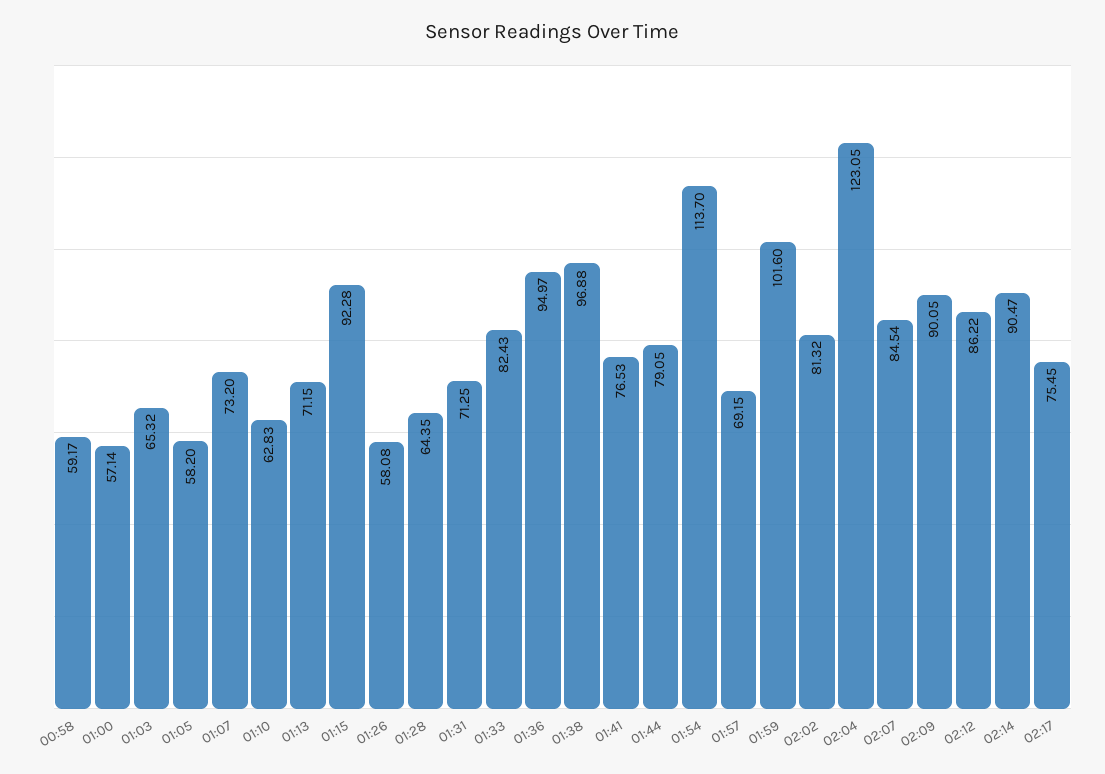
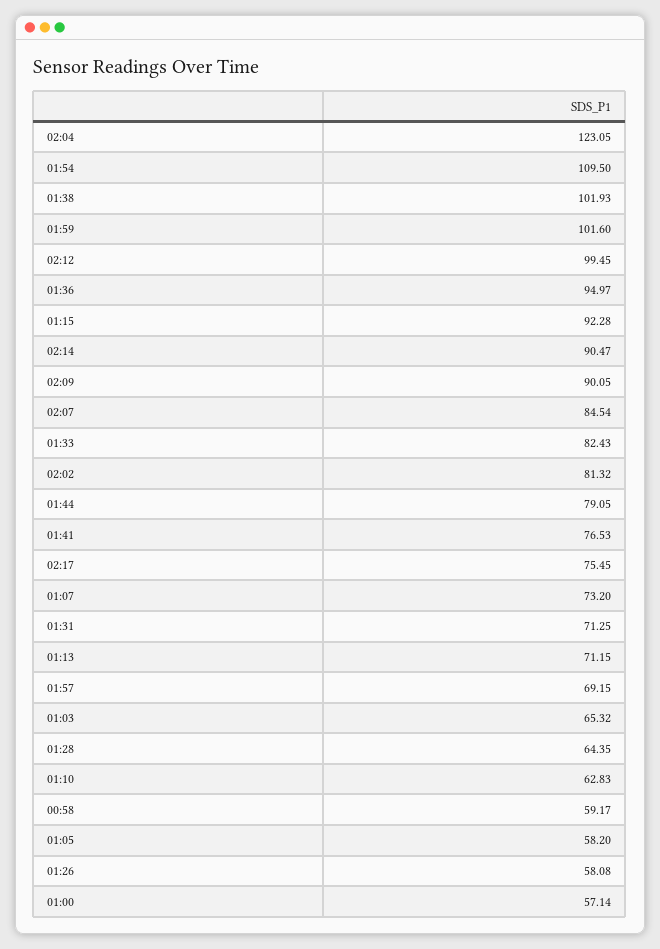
01:38: 96.88 -> 101.93
01:54: 113.7 -> 109.5
02:12: 86.22 -> 99.45

